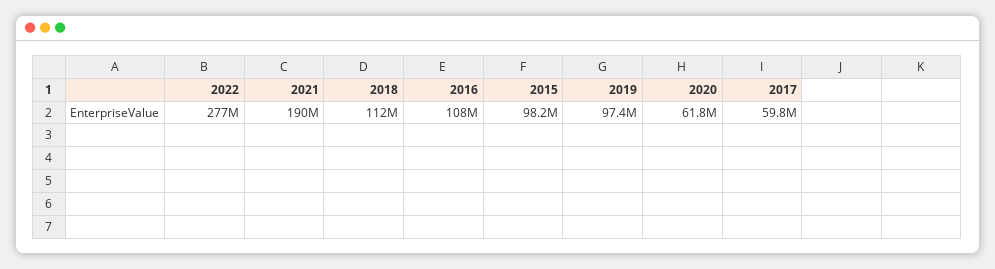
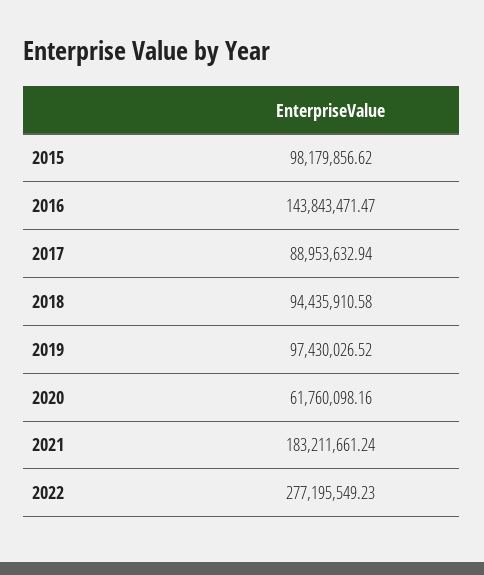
2021: 190000000 -> 183211661.24
2018: 112000000 -> 94435910.58
2016: 108000000 -> 143843471.47
2017: 59800000 -> 88953632.94

